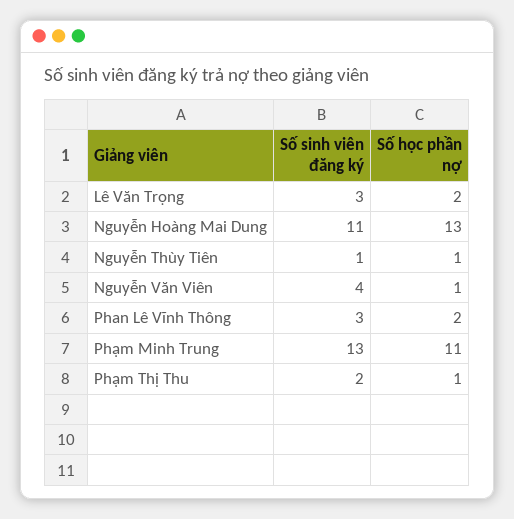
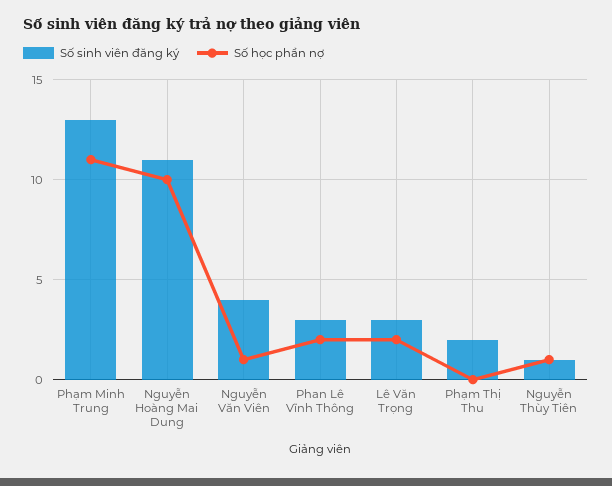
Số học phần nợ, Nguyễn Hoàng Mai Dung: 13 -> 10
Số học phần nợ, Phạm Thị Thu: 1 -> 0

